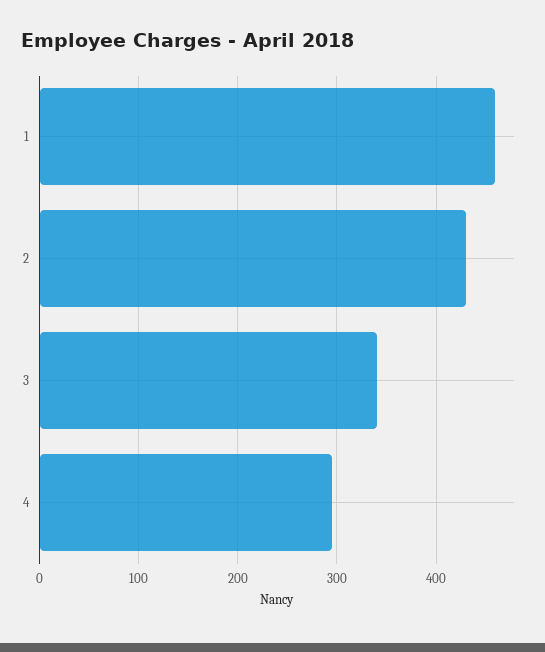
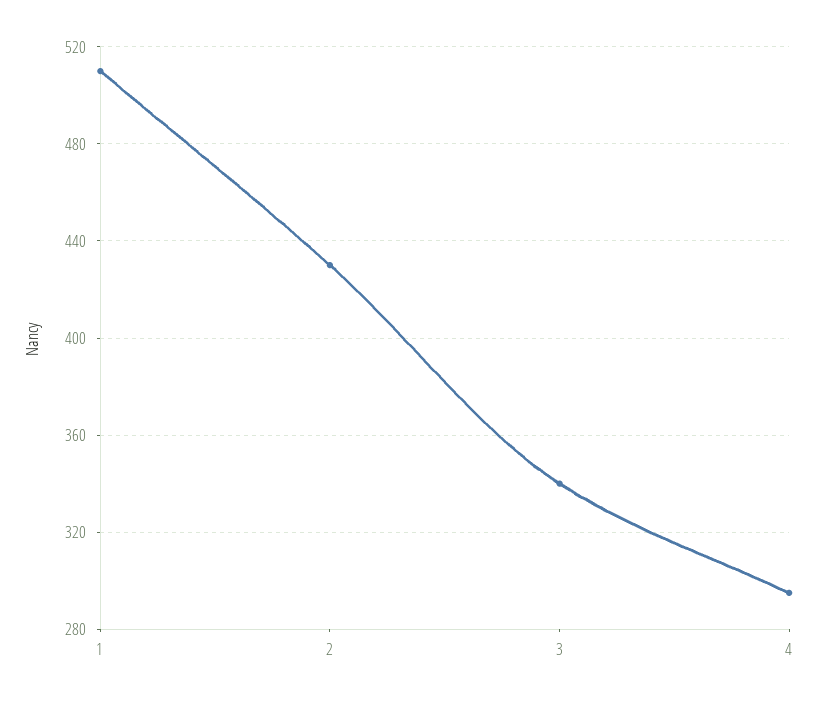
1: 460 -> 510

